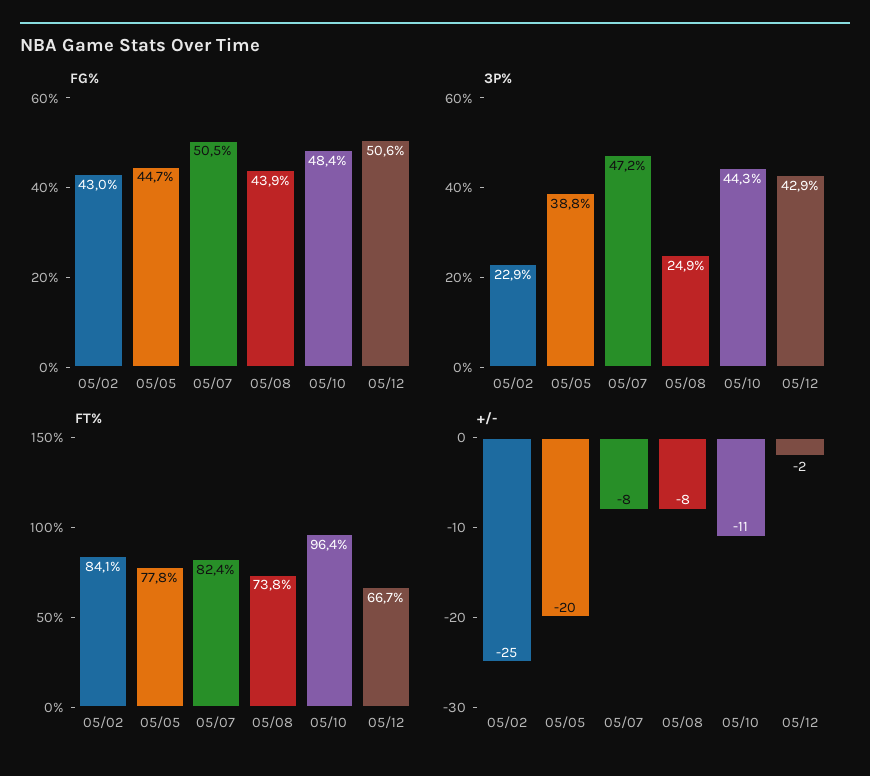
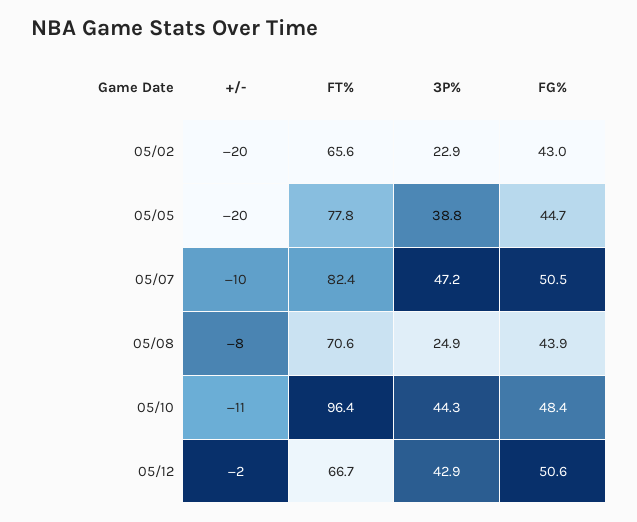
FT%, 05/02: 84.1 -> 65.6
FT%, 05/08: 73.8 -> 70.6
+/-, 05/02: -25 -> -20
+/-, 05/07: -8 -> -10

